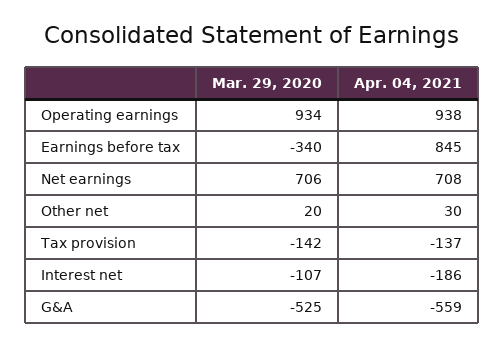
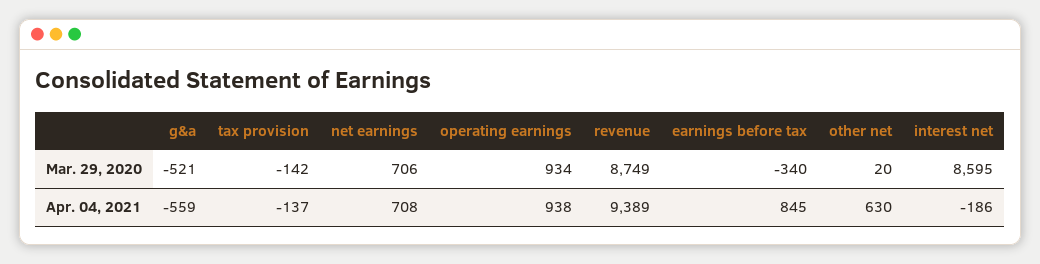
Apr. 04, 2021, Other net: 30 -> 630
Mar. 29, 2020, Interest net: -107 -> 8595
Mar. 29, 2020, G&A: -525 -> -521
Mar. 29, 2020, revenue: none -> 8749
Apr. 04, 2021, revenue: none -> 9389

